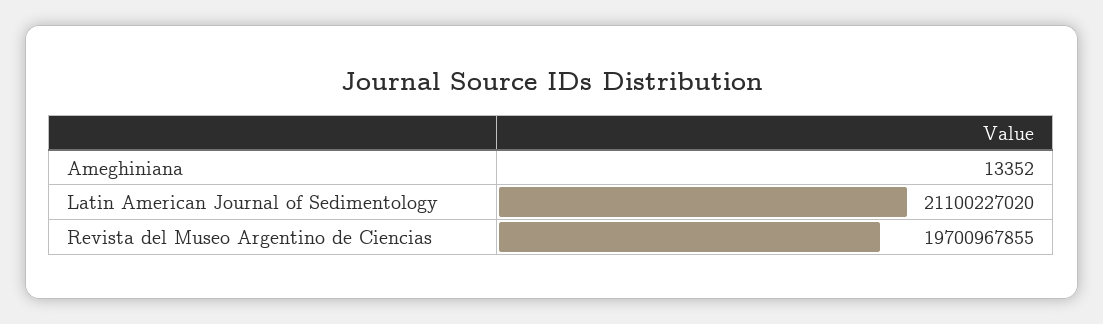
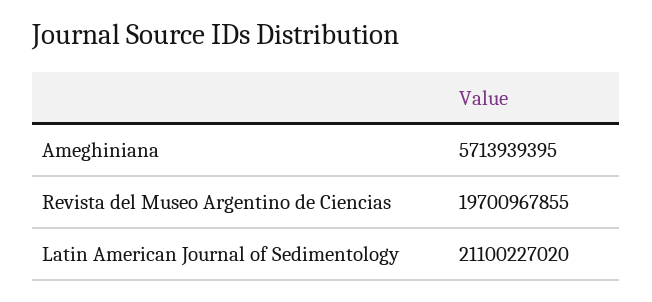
Ameghiniana: 13352 -> 5713939395

